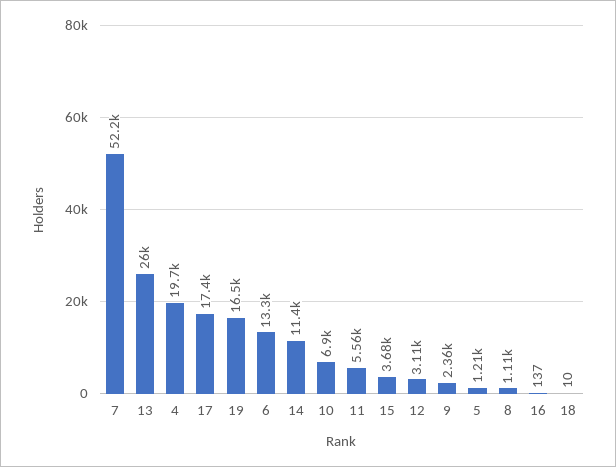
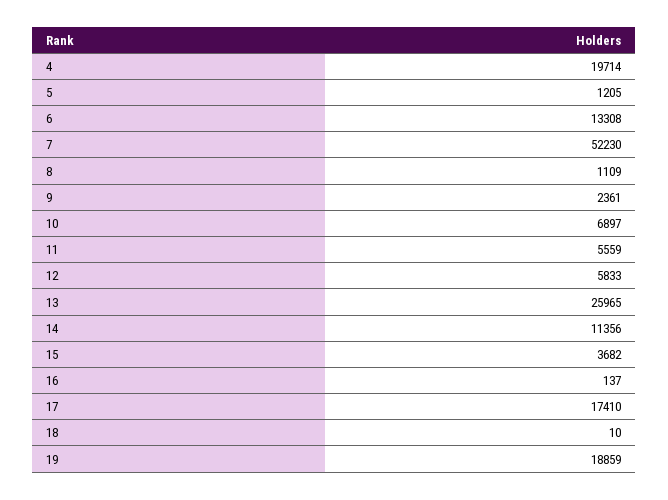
19: 16500 -> 18859
12: 3110 -> 5833

